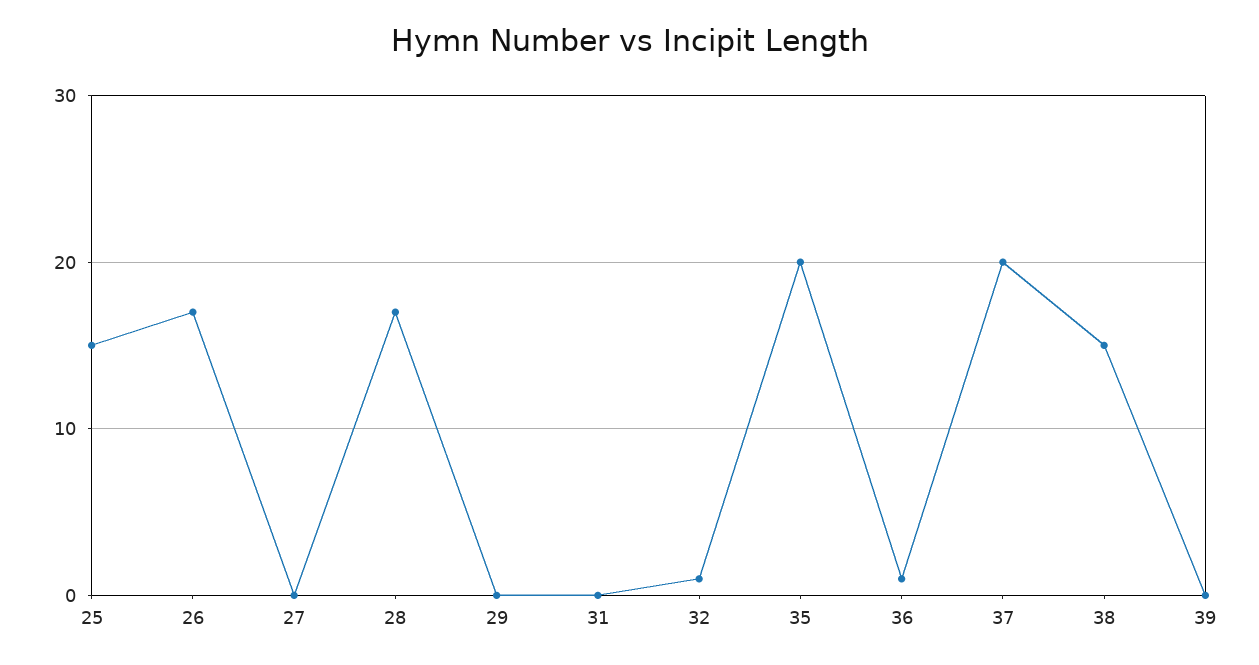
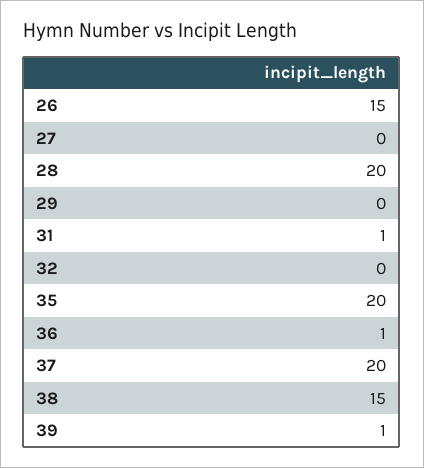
25: 15 -> none
26: 17 -> 15
28: 17 -> 20
31: 0 -> 1
32: 1 -> 0
39: 0 -> 1

